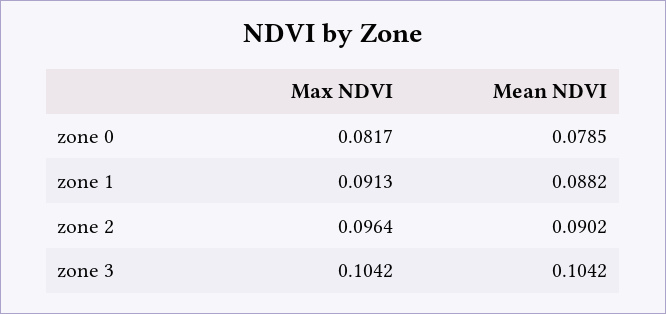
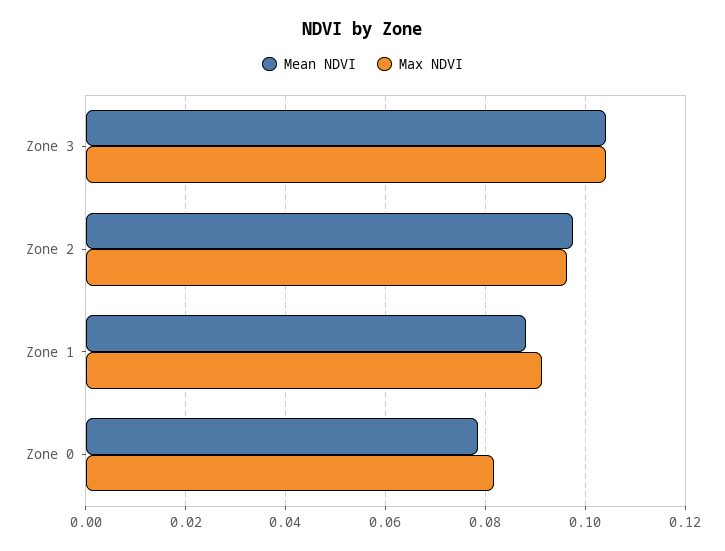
Mean NDVI, zone 2: 0.0902 -> 0.098

